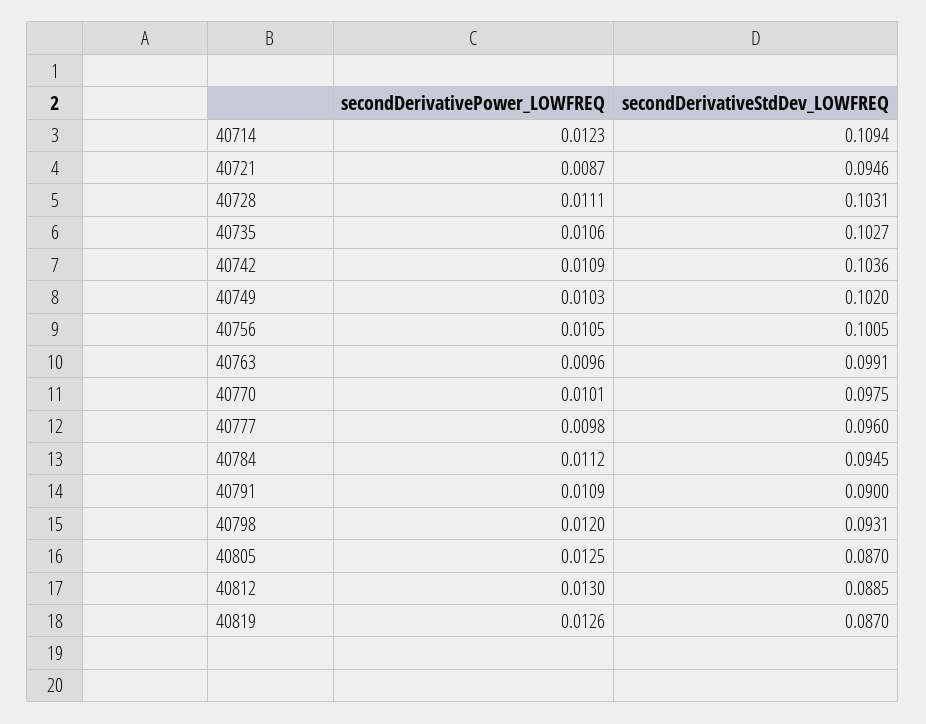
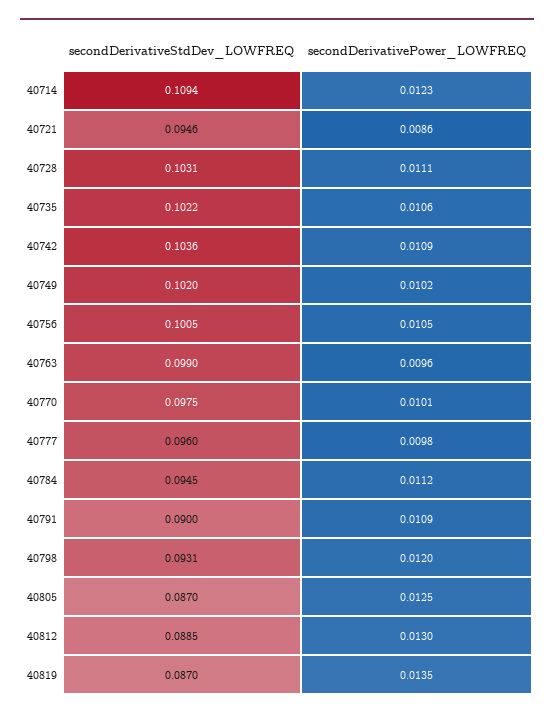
secondDerivativePower_LOWFREQ, 40721: 0.0087 -> 0.0086
secondDerivativeStdDev_LOWFREQ, 40735: 0.1027 -> 0.1022
secondDerivativePower_LOWFREQ, 40749: 0.0103 -> 0.0102
secondDerivativeStdDev_LOWFREQ, 40763: 0.0991 -> 0.099
secondDerivativePower_LOWFREQ, 40819: 0.0126 -> 0.0135

